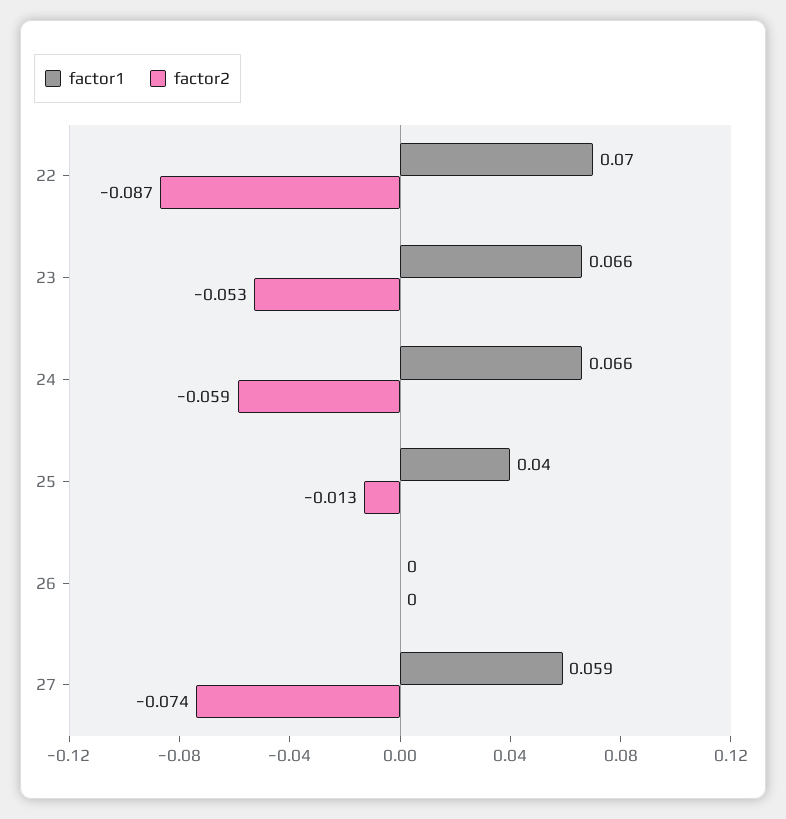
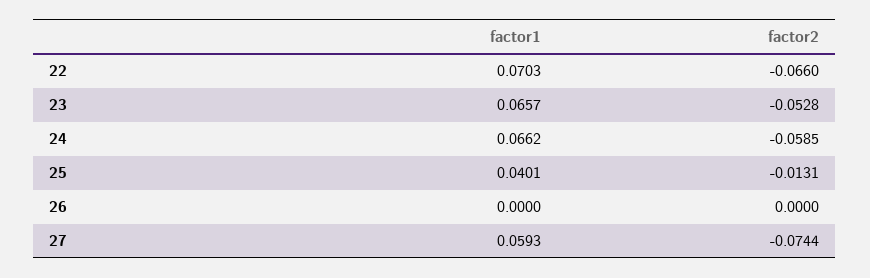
factor2, 22: -0.087 -> -0.066

